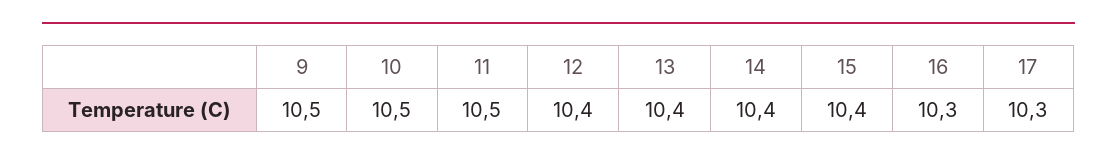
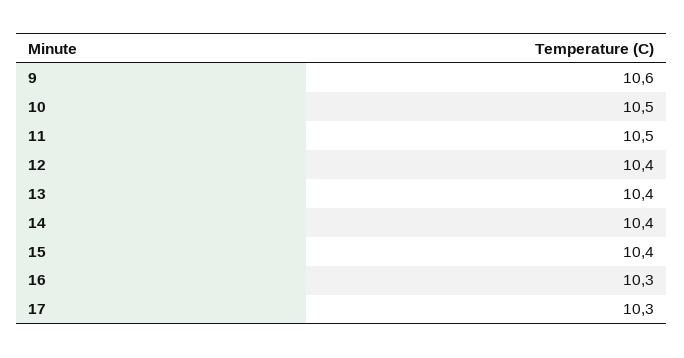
9: 10.5 -> 10.6

